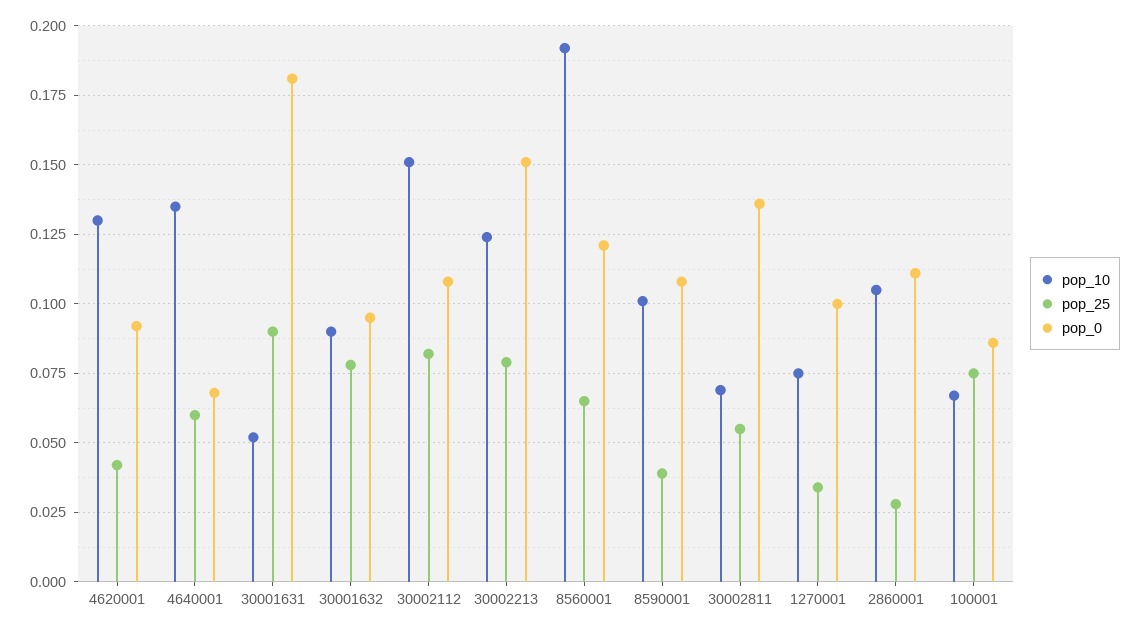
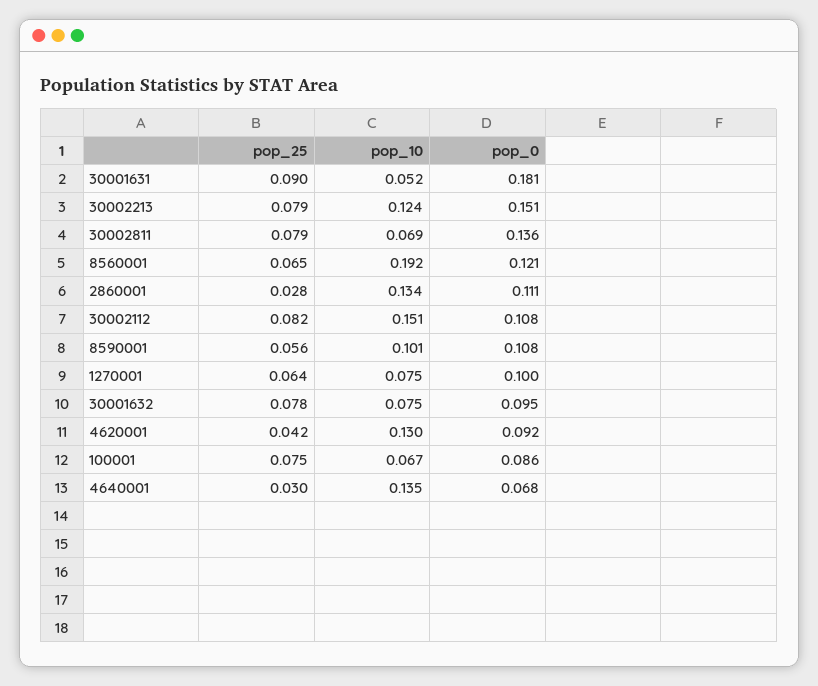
pop_25, 4640001: 0.06 -> 0.03
pop_10, 30001632: 0.09 -> 0.075
pop_25, 8590001: 0.04 -> 0.056
pop_25, 30002811: 0.055 -> 0.079
pop_25, 1270001: 0.035 -> 0.064
pop_10, 2860001: 0.105 -> 0.134

